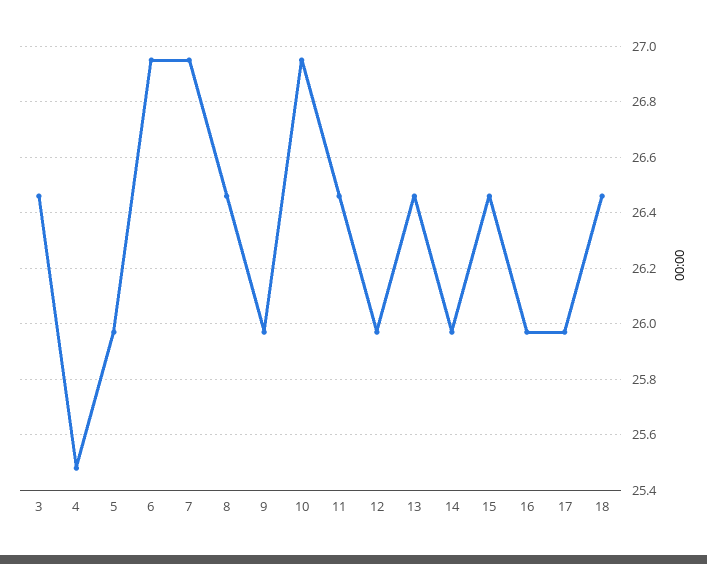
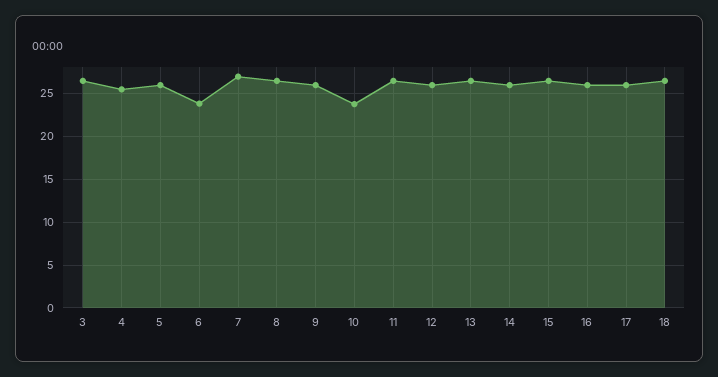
6: 26.95 -> 24
10: 26.95 -> 24

